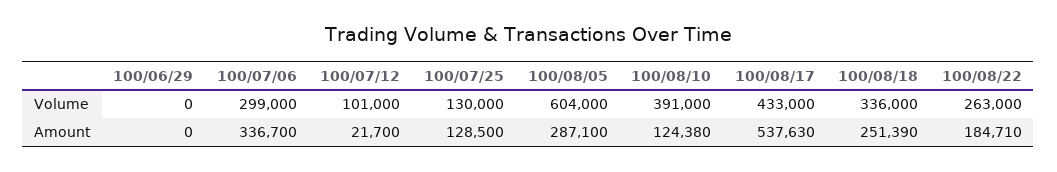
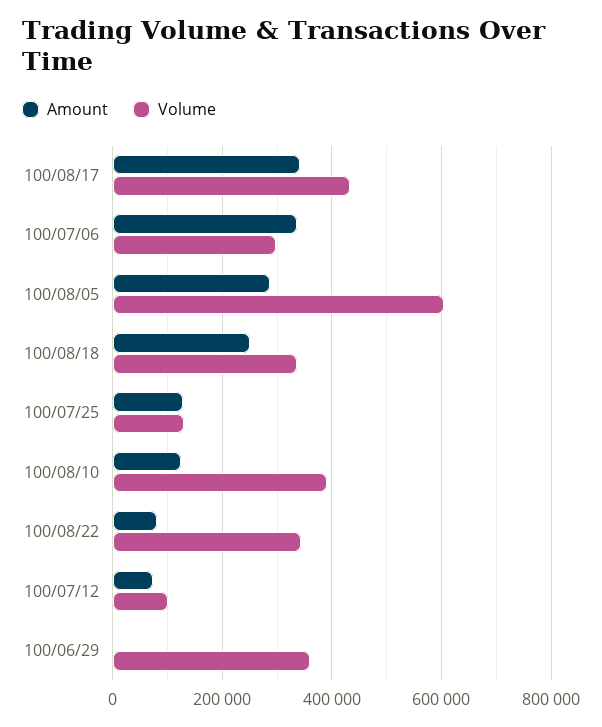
Volume, 100/06/29: 0 -> 360000
Volume, 100/08/22: 263000 -> 340000
Amount, 100/07/12: 21700 -> 80000
Amount, 100/08/17: 537630 -> 340000
Amount, 100/08/22: 184710 -> 80000

